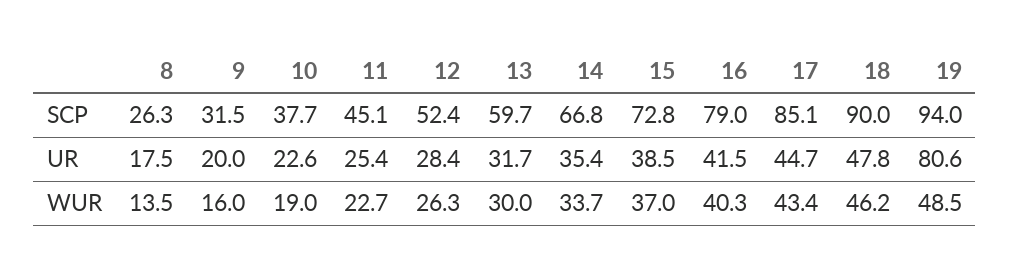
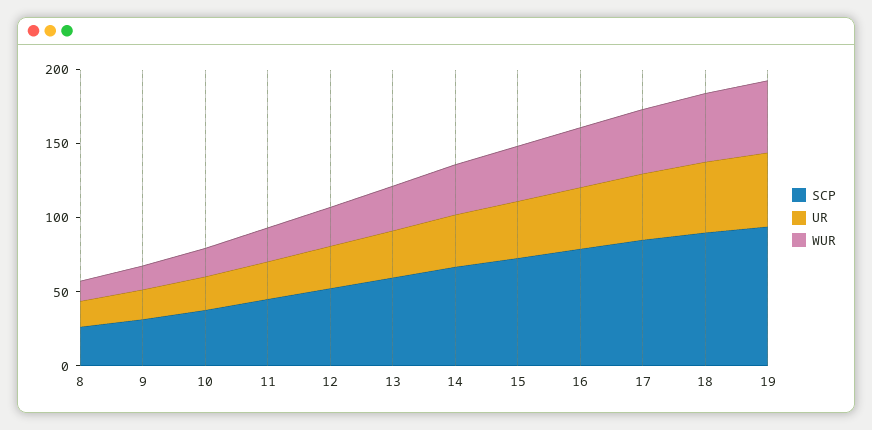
UR, 19: 80.6 -> 50

